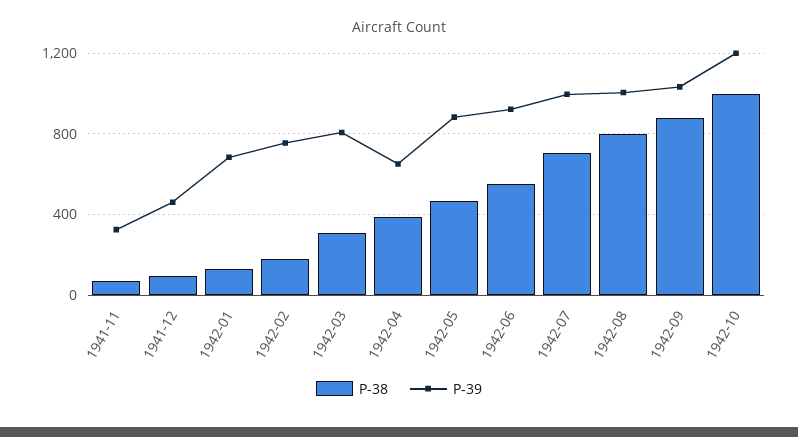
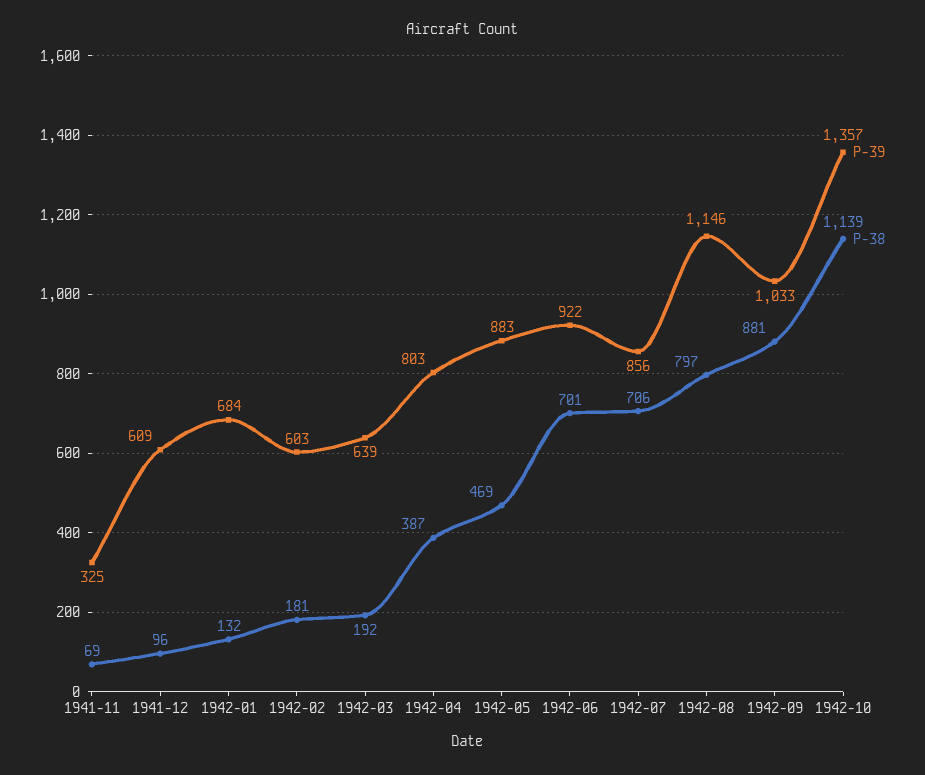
P-39, 1941-12: 450 -> 609
P-39, 1942-02: 750 -> 603
P-38, 1942-03: 300 -> 192
P-39, 1942-03: 800 -> 639
P-39, 1942-04: 650 -> 803
P-38, 1942-06: 550 -> 701
P-39, 1942-07: 1000 -> 856
P-39, 1942-08: 1000 -> 1146
P-38, 1942-10: 1000 -> 1139
P-39, 1942-10: 1200 -> 1357

